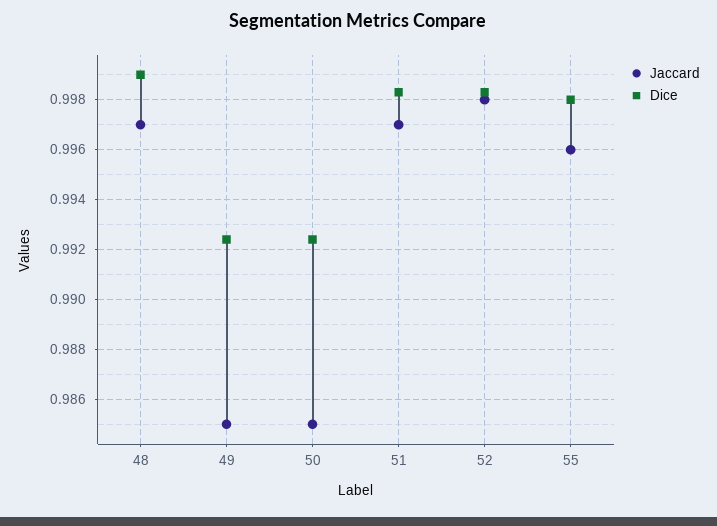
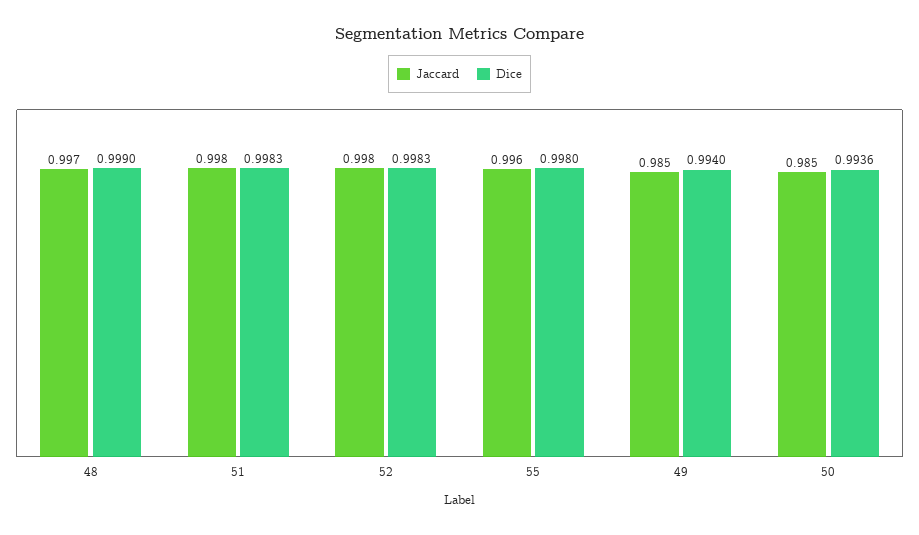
Dice, 49: 0.9925 -> 0.994
Dice, 50: 0.9925 -> 0.9936
Jaccard, 51: 0.997 -> 0.998

